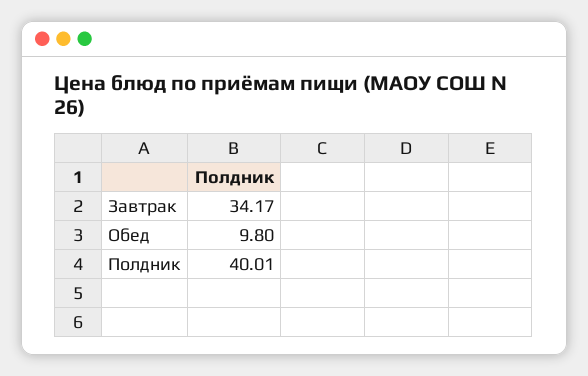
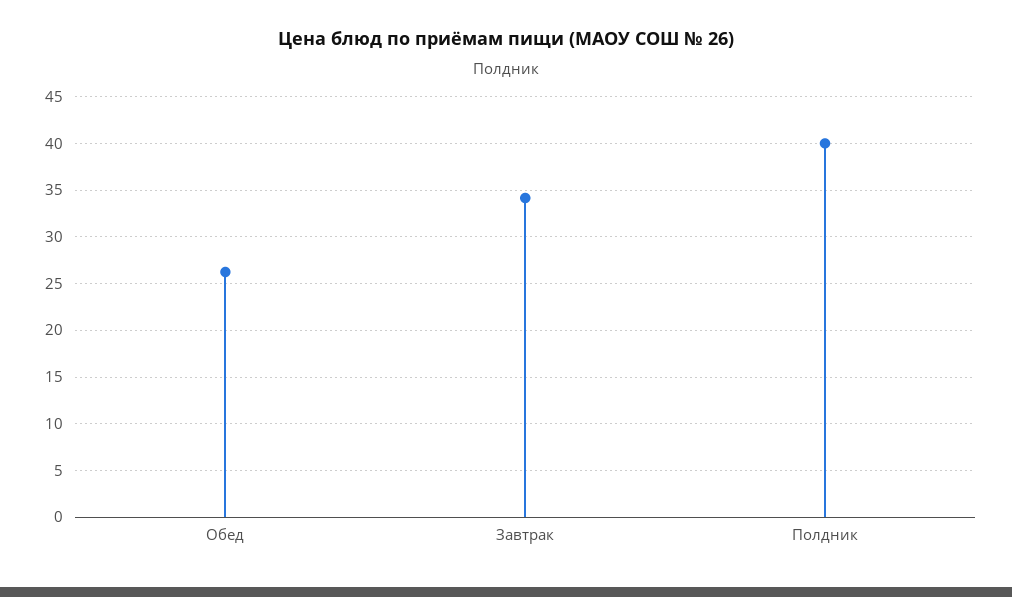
Обед: 9.8 -> 26

